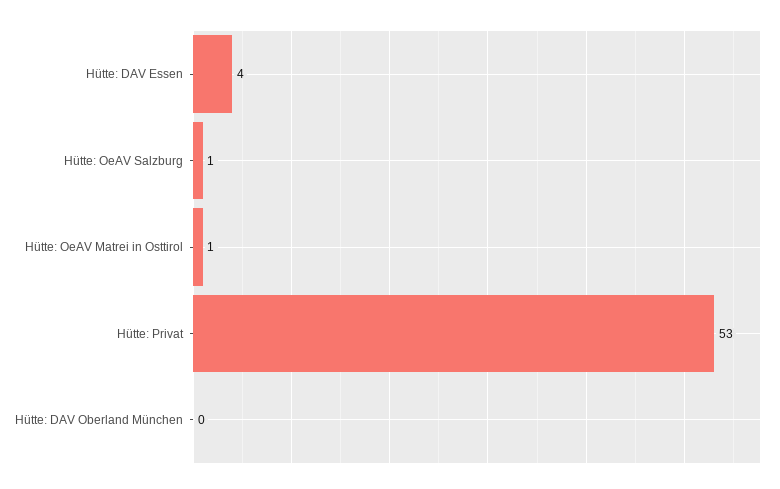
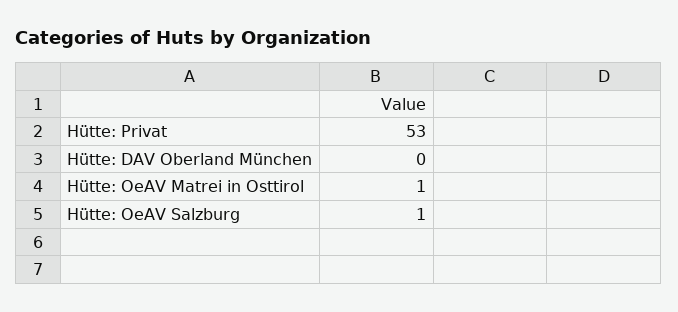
Hütte: DAV Essen: 4 -> none

